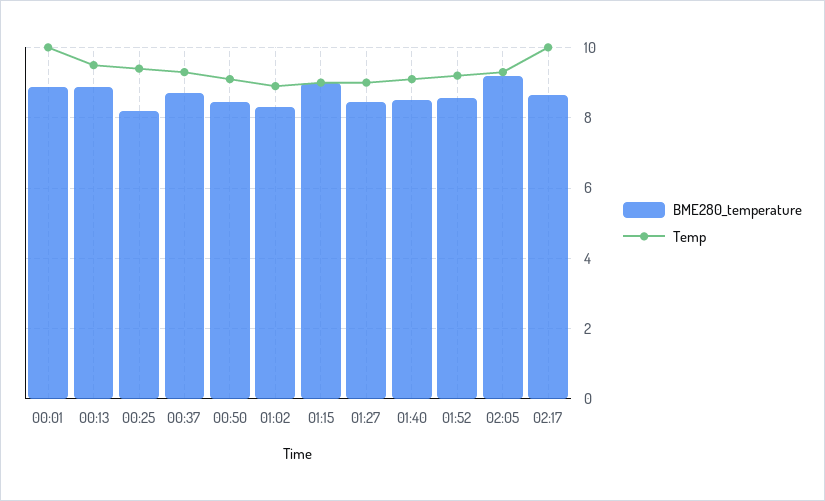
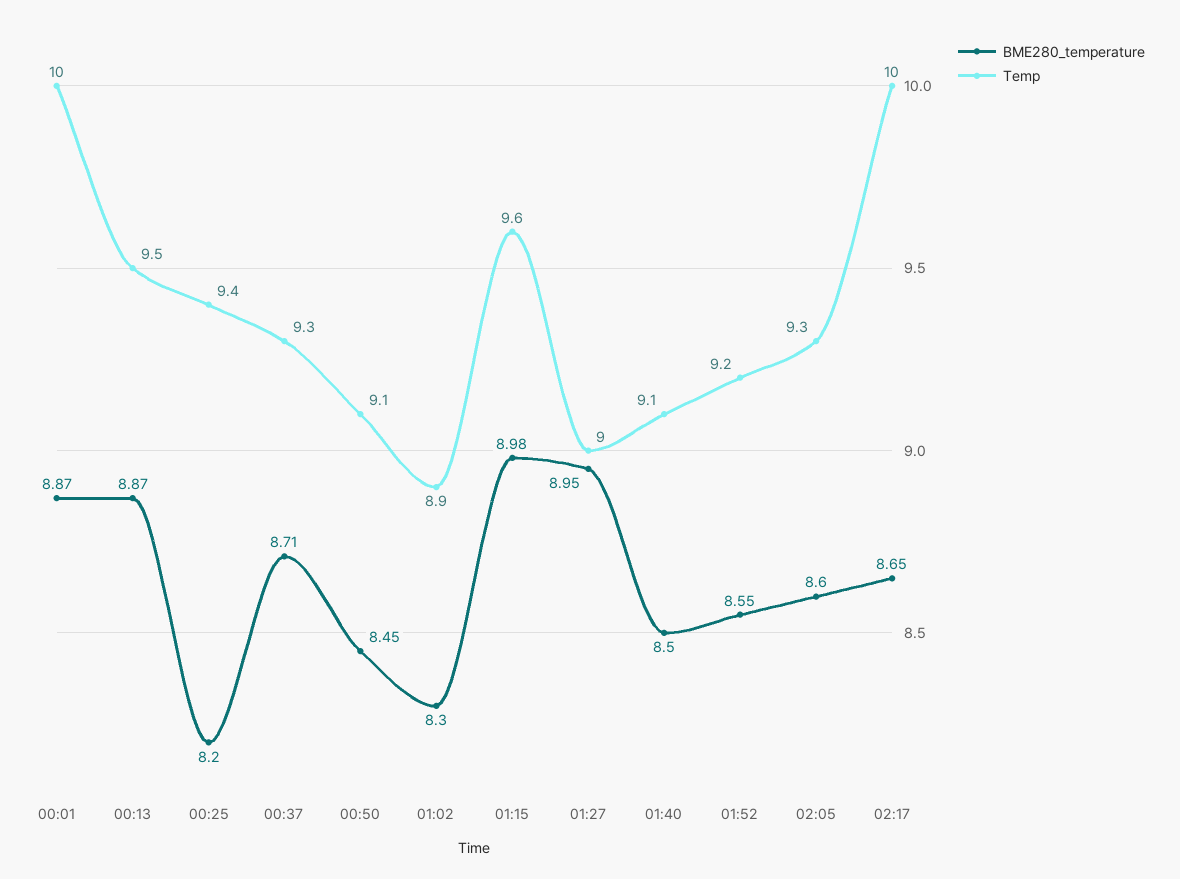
Temp, 01:15: 9 -> 9.6
BME280_temperature, 01:27: 8.4 -> 8.95
BME280_temperature, 02:05: 9.2 -> 8.6

